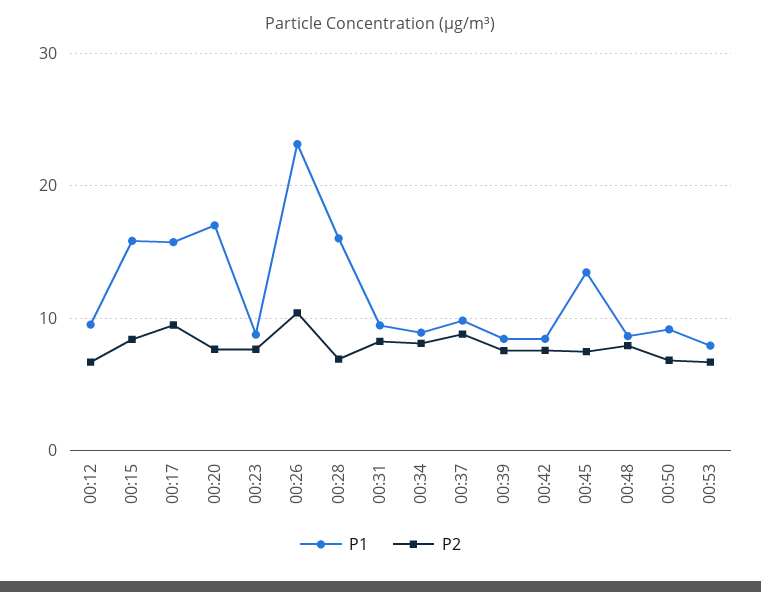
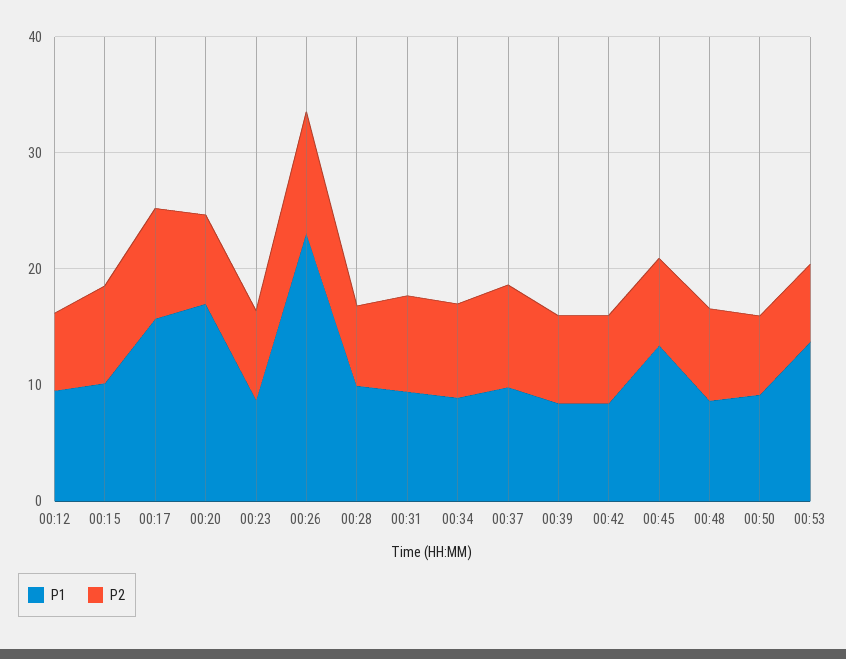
P1, 00:15: 16 -> 10
P1, 00:28: 16 -> 10
P1, 00:53: 8 -> 14

